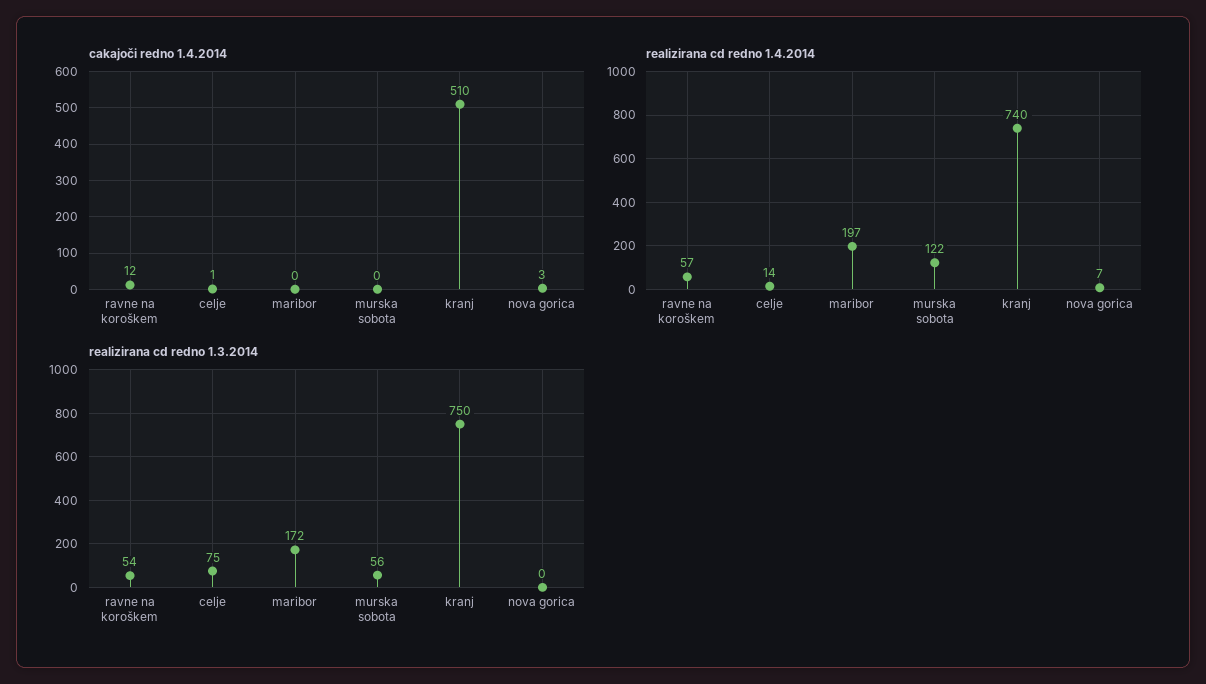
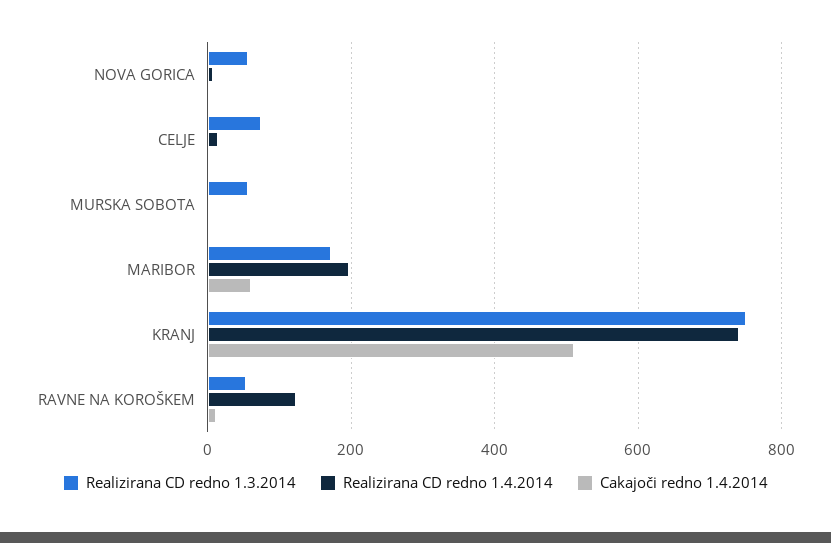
cakajoči redno 1.4.2014, maribor: 0 -> 60
realizirana cd redno 1.4.2014, ravne na koroškem: 57 -> 120
realizirana cd redno 1.4.2014, murska sobota: 122 -> 0
realizirana cd redno 1.3.2014, nova gorica: 0 -> 60

